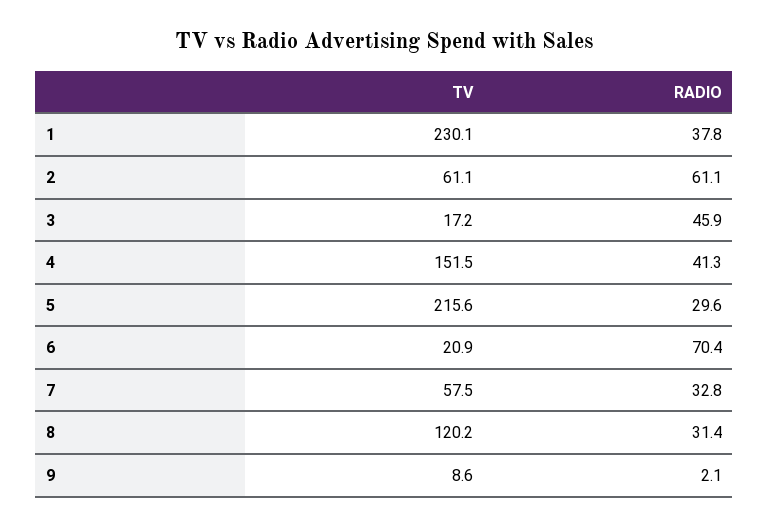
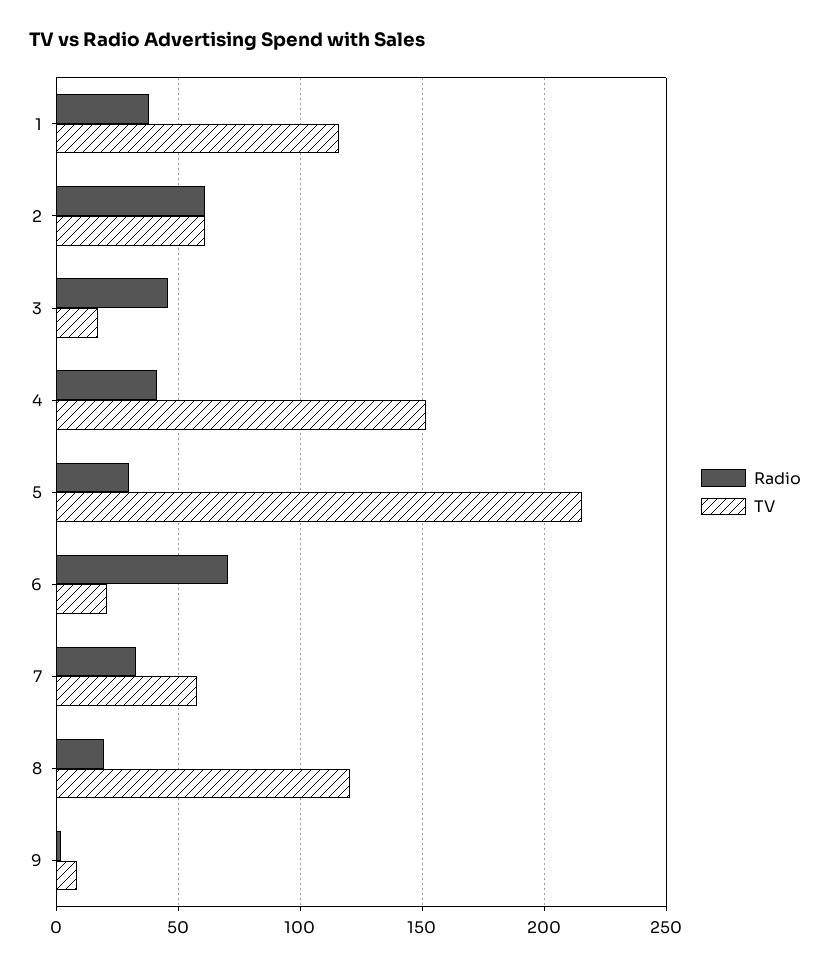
TV, 1: 230.1 -> 115
RADIO, 8: 31.4 -> 20

